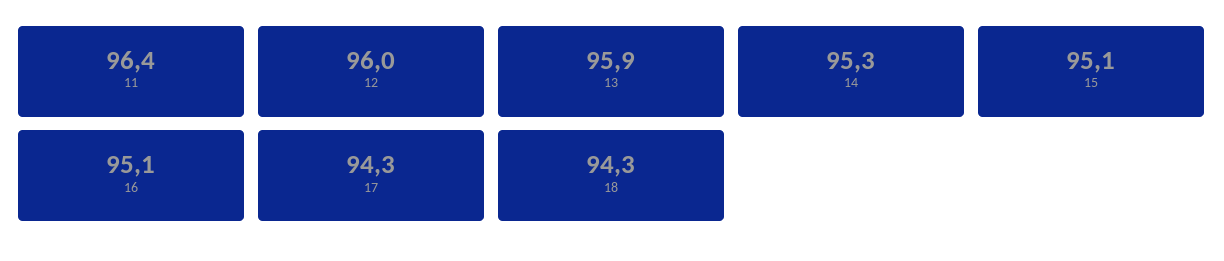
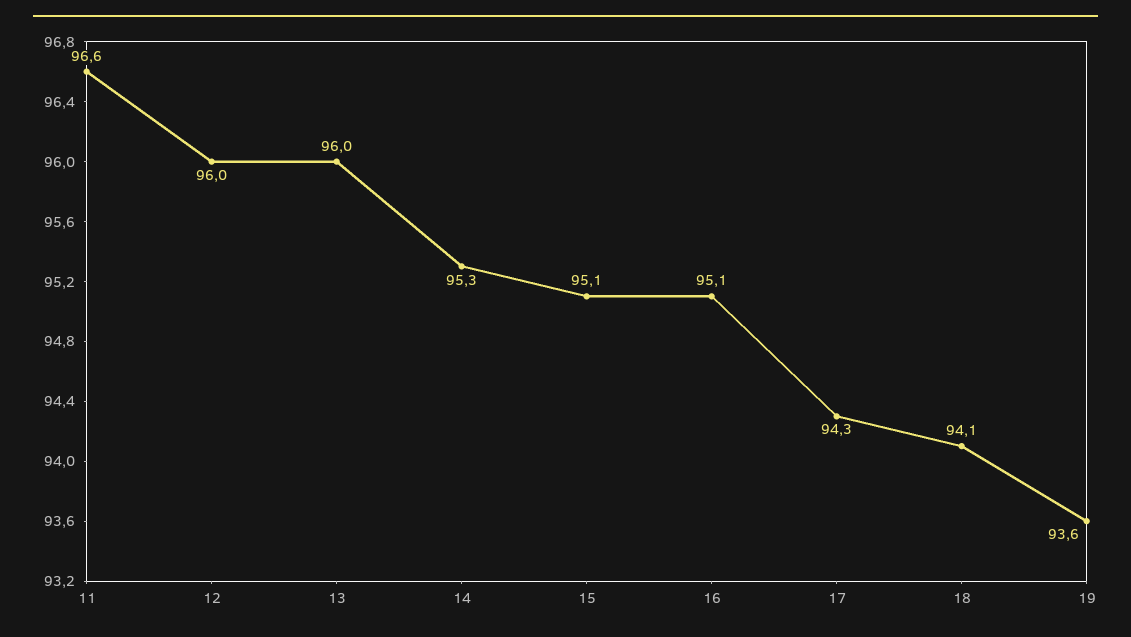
11: 96.4 -> 96.6
13: 95.9 -> 96
18: 94.3 -> 94.1
19: none -> 93.6

